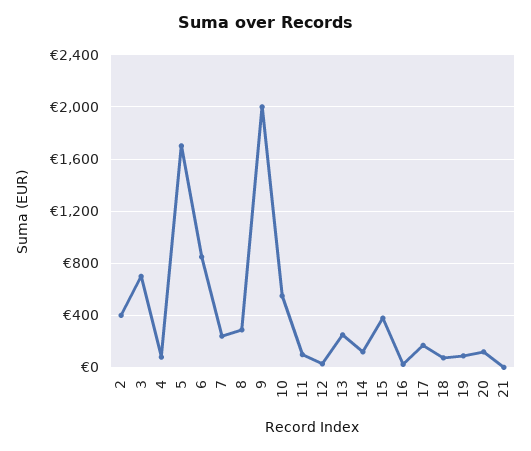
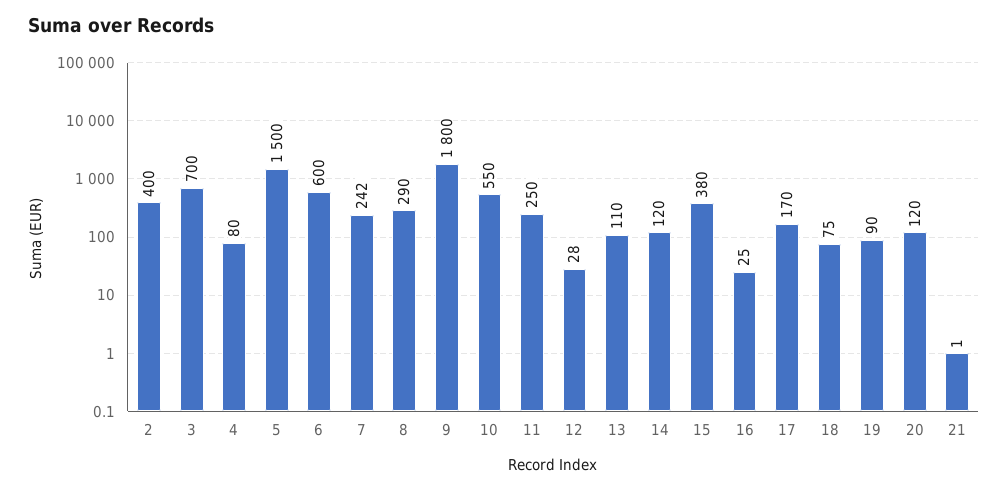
5: 1700 -> 1500
6: 850 -> 600
9: 2000 -> 1800
11: 100 -> 250
13: 250 -> 110

